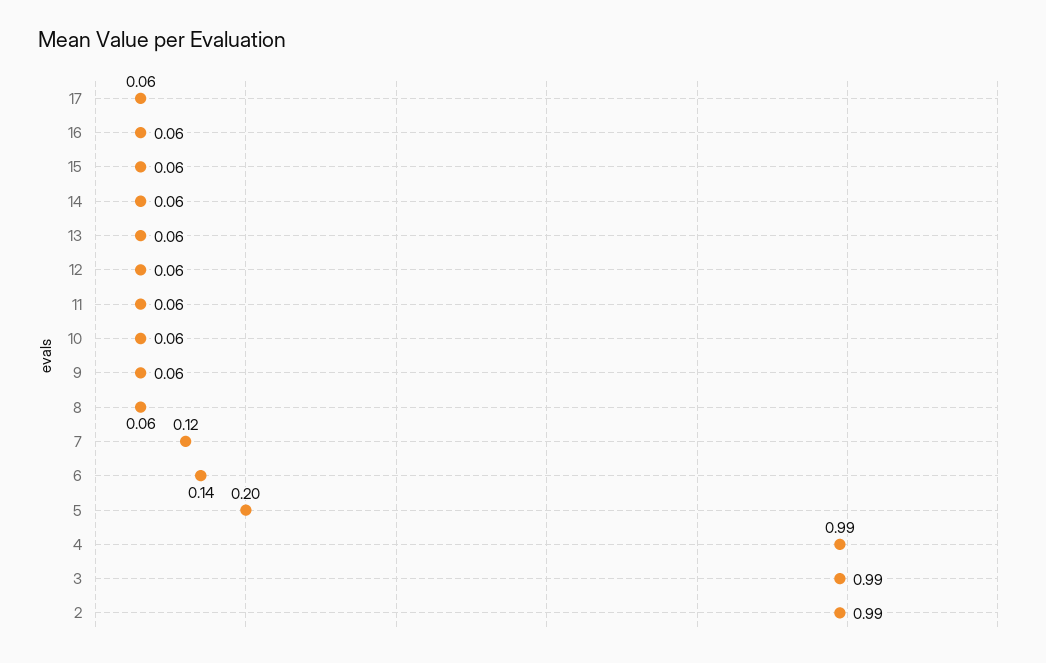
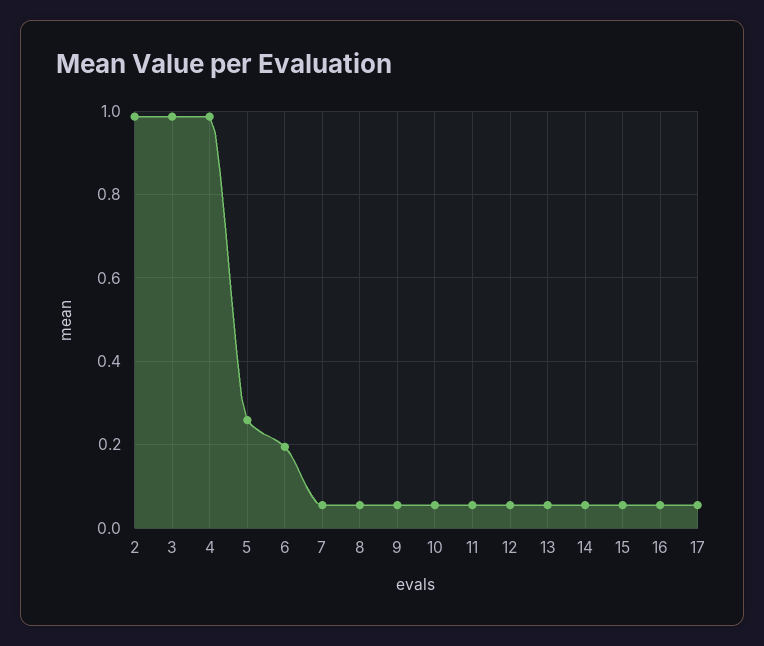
7: 0.12 -> 0.06
6: 0.14 -> 0.2
5: 0.2 -> 0.26

